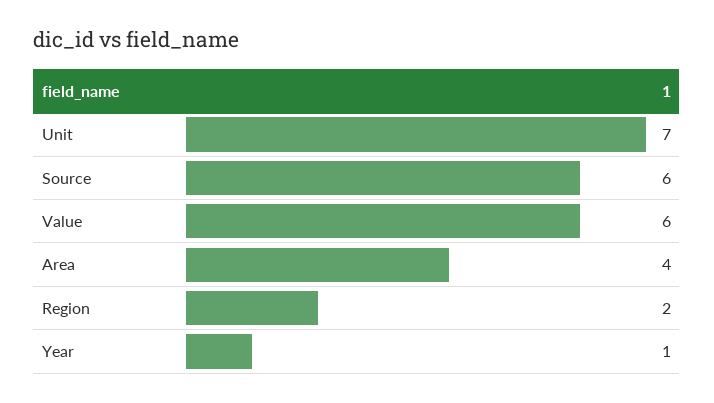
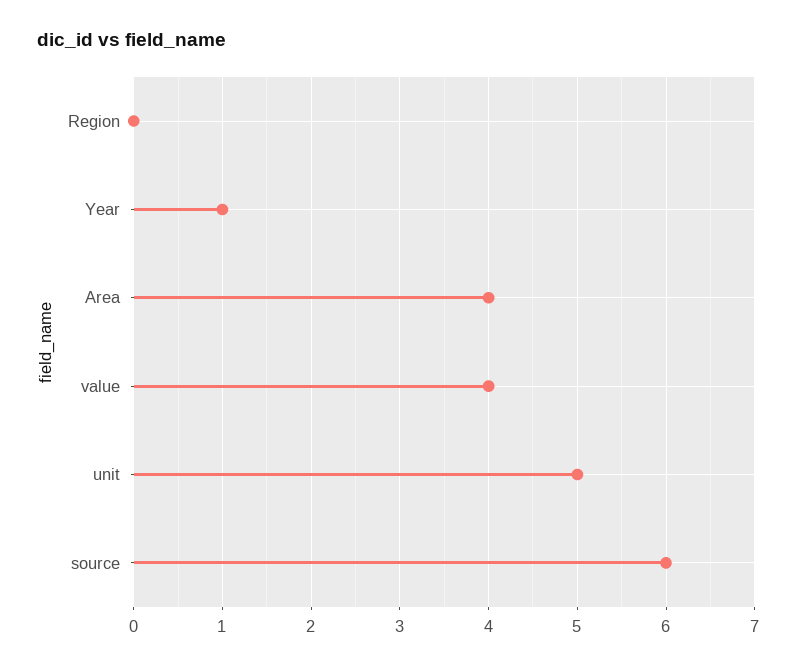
Unit: 7 -> 5
Value: 6 -> 4
Region: 2 -> 0

